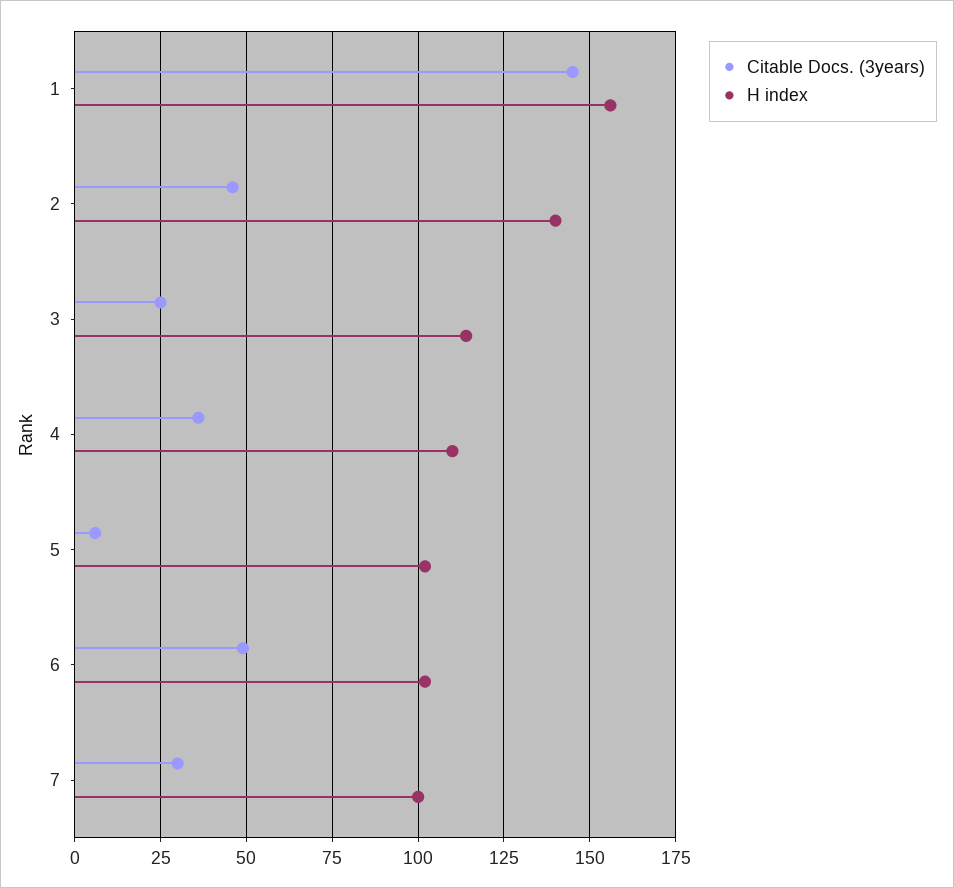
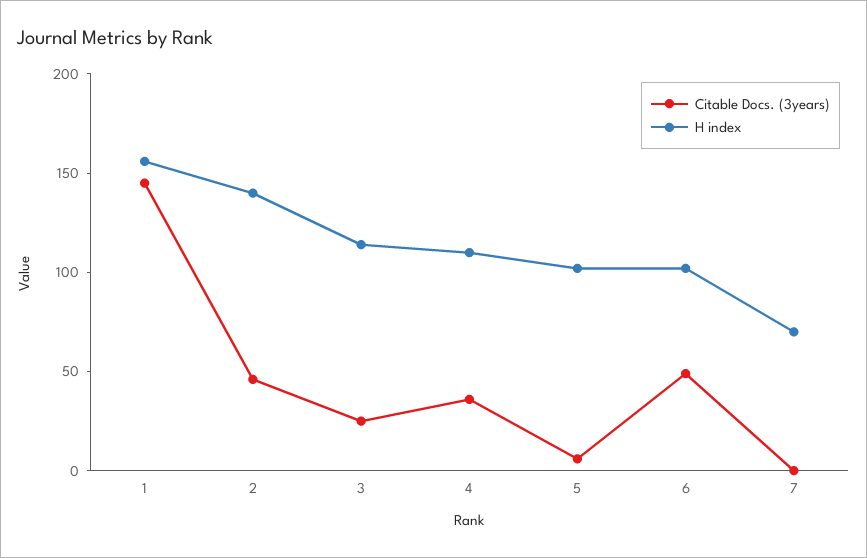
Citable Docs. (3years), 7: 30 -> 0
H index, 7: 100 -> 70

